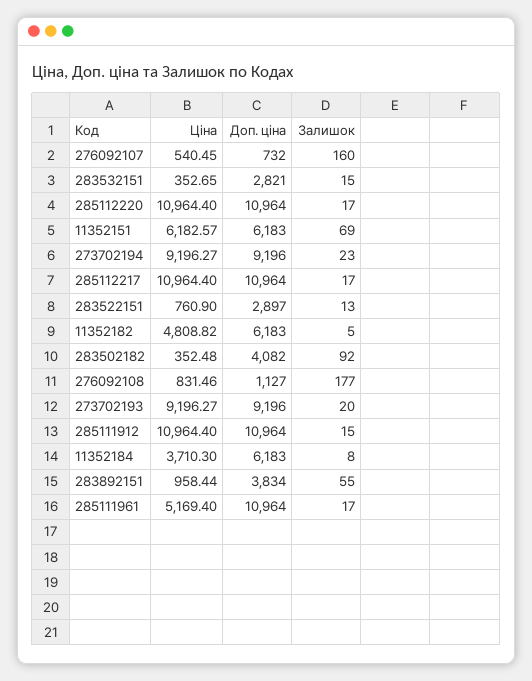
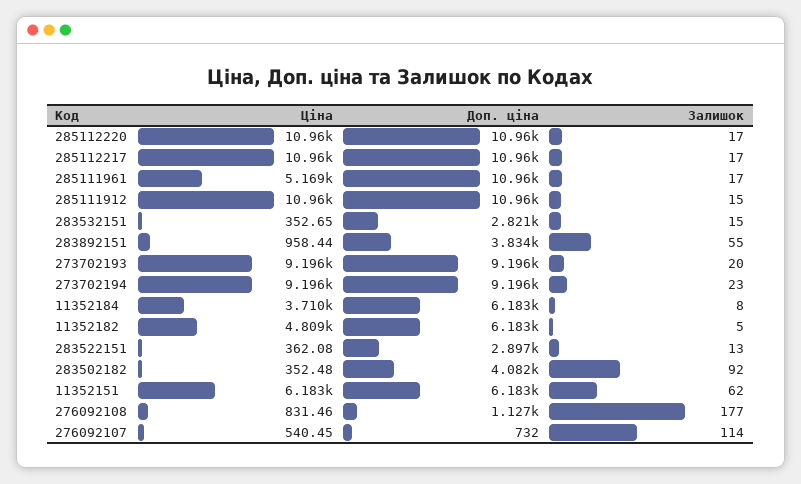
Залишок, 276092107: 160 -> 114
Залишок, 11352151: 69 -> 62
Ціна, 283522151: 760.9 -> 362.08

